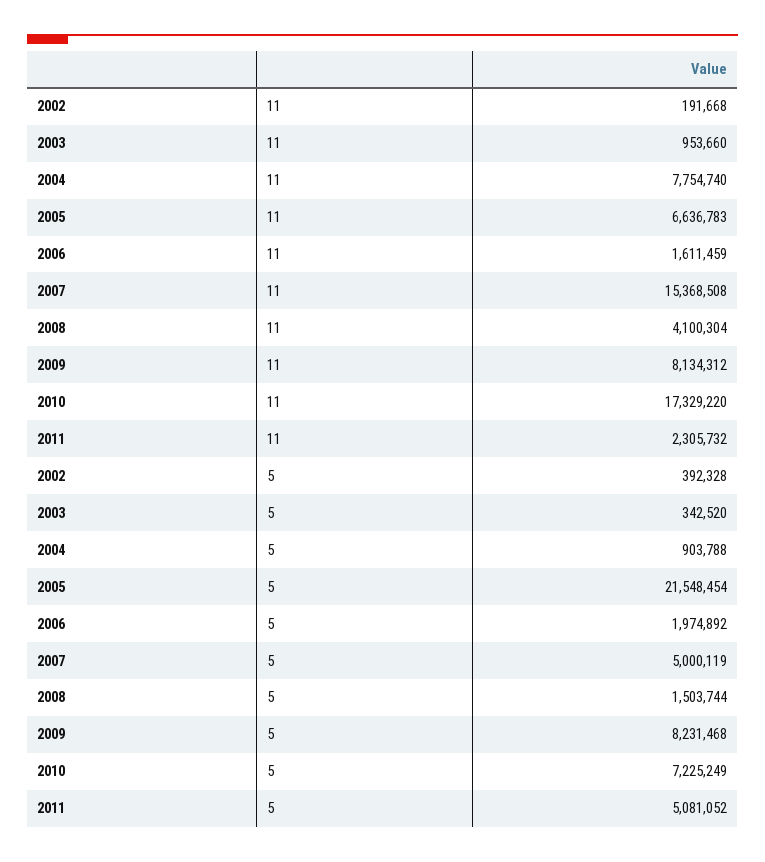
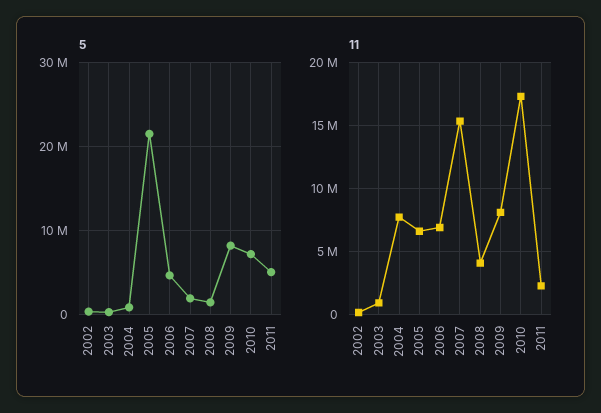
11, 2006: 1611459 -> 7000000
5, 2006: 1974892 -> 5000000
5, 2007: 5000119 -> 2000000

